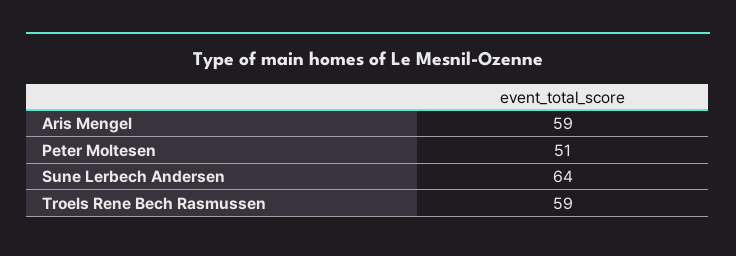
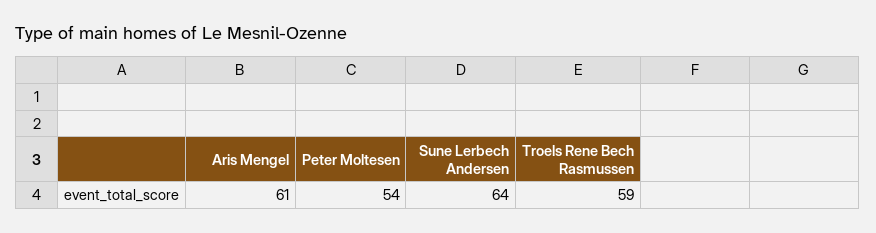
Aris Mengel: 59 -> 61
Peter Moltesen: 51 -> 54

